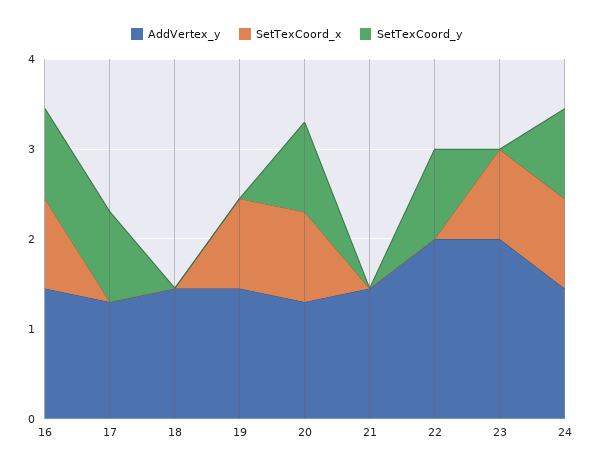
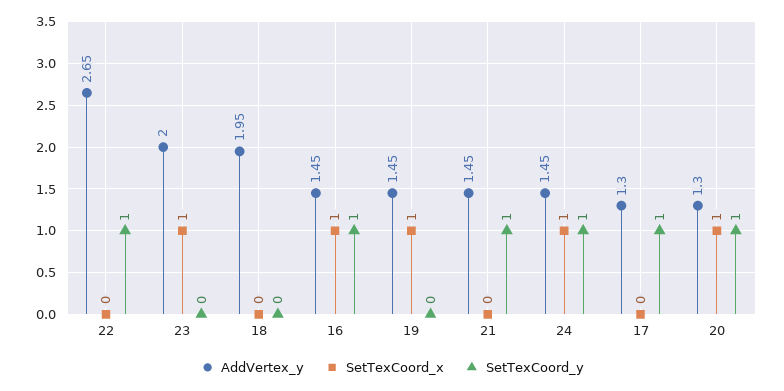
AddVertex_y, 18: 1.4 -> 1.95
SetTexCoord_y, 21: 0 -> 1
AddVertex_y, 22: 2 -> 2.65

